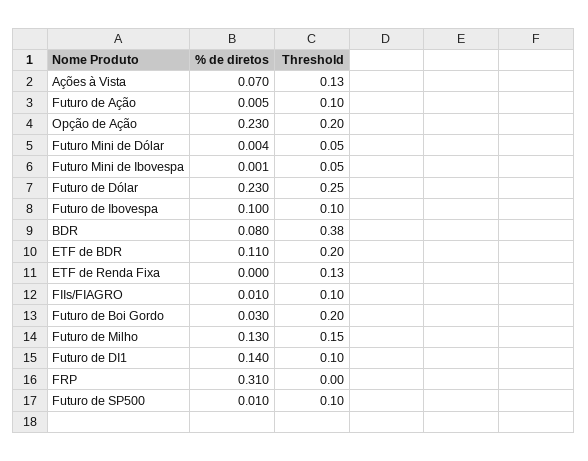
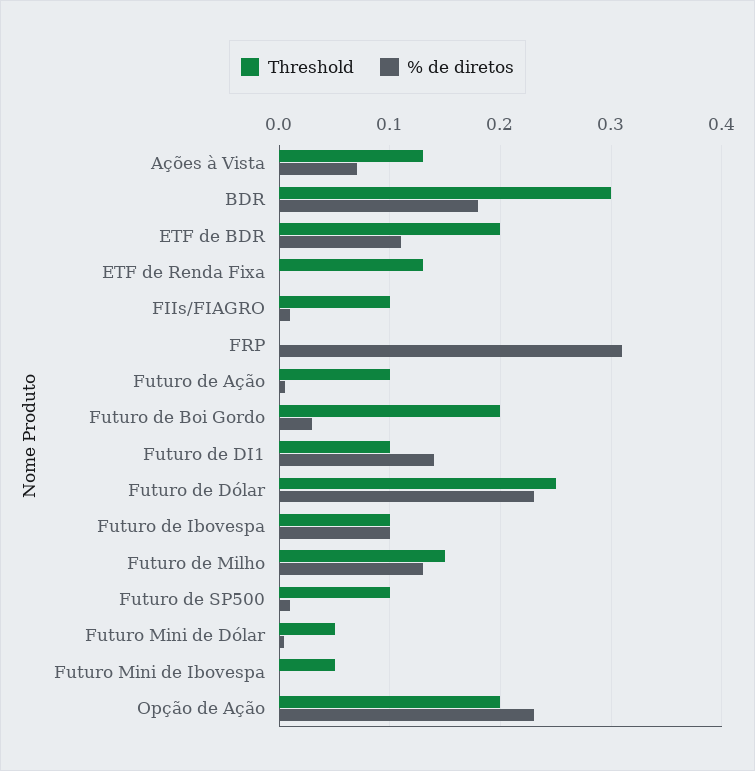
% de diretos, BDR: 0.08 -> 0.18
Threshold, BDR: 0.38 -> 0.3

